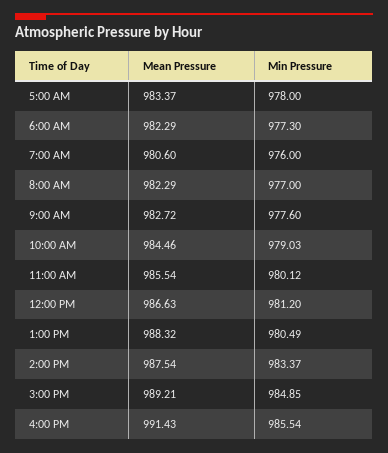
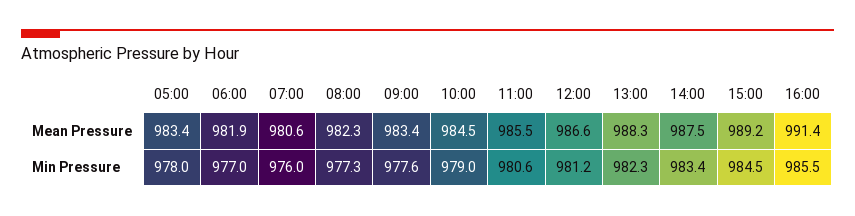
Mean Pressure, 6:00 AM: 982.29 -> 981.9
Min Pressure, 6:00 AM: 977.3 -> 977
Min Pressure, 8:00 AM: 977 -> 977.3
Mean Pressure, 9:00 AM: 982.72 -> 983.4
Min Pressure, 11:00 AM: 980.12 -> 980.6
Min Pressure, 1:00 PM: 980.49 -> 982.3
Min Pressure, 3:00 PM: 984.85 -> 984.5

